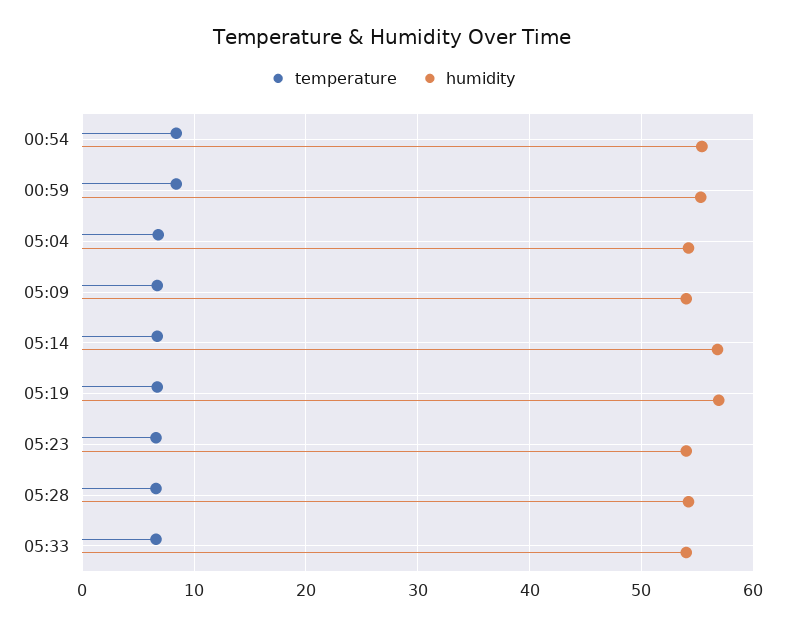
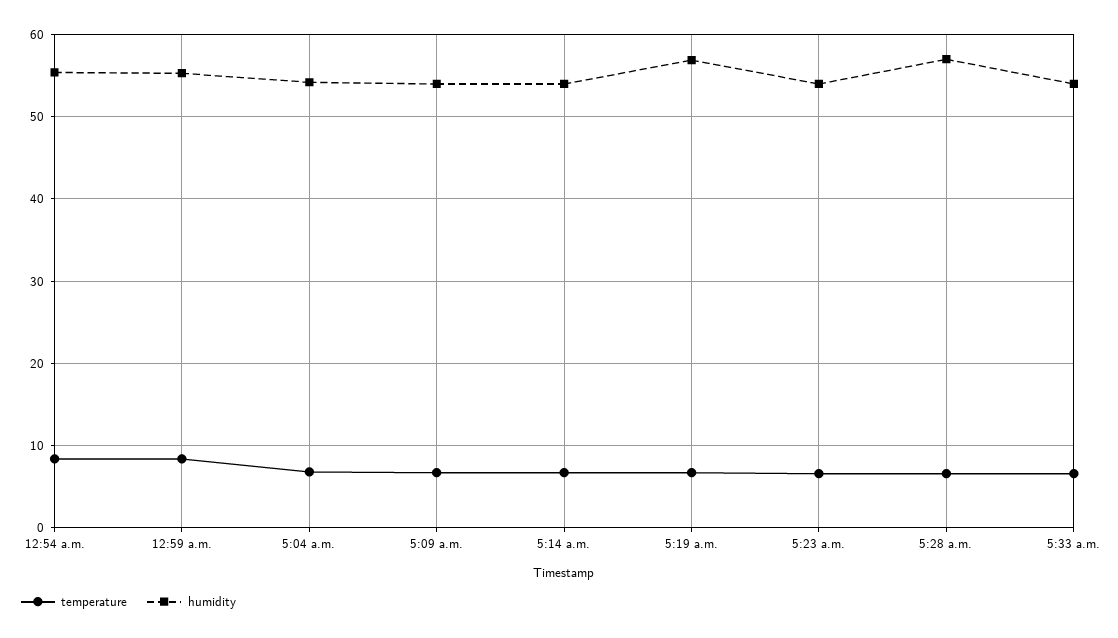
humidity, 05:14: 57 -> 54
humidity, 05:28: 54 -> 57

